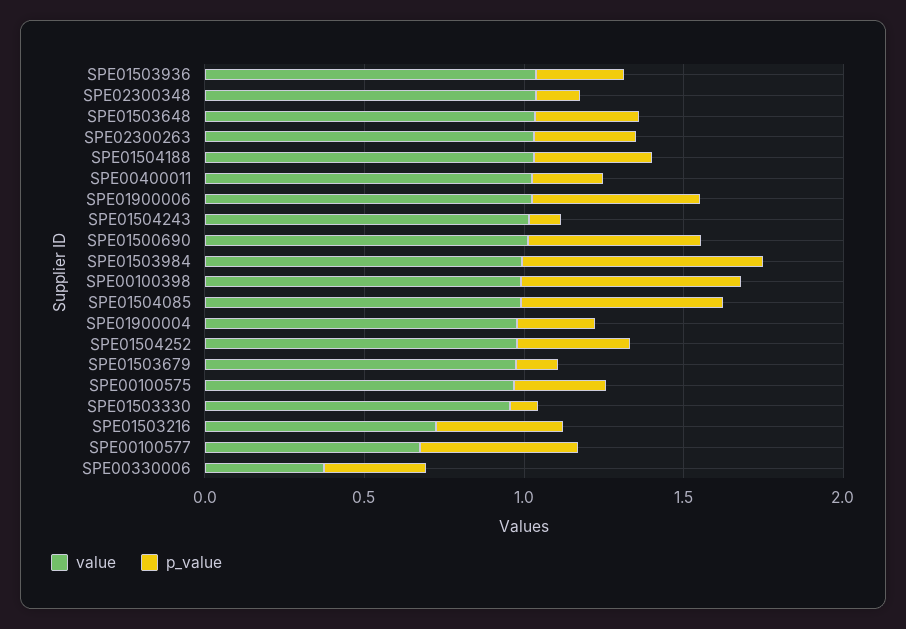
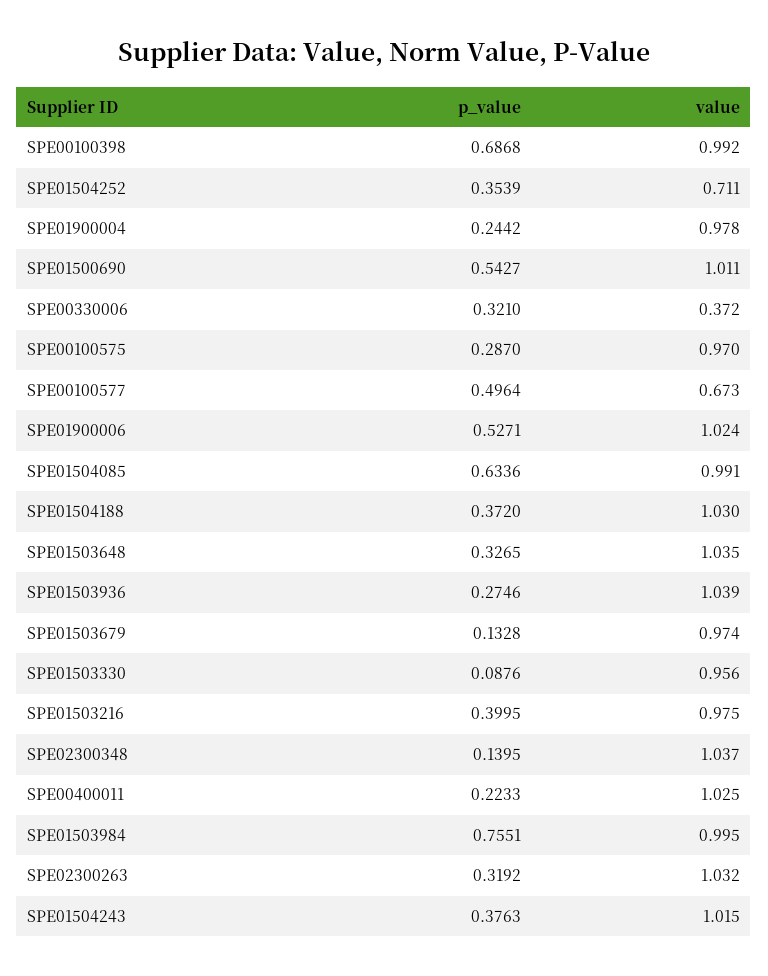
p_value, SPE01504243: 0.1 -> 0.3763
value, SPE01504252: 1 -> 0.711
value, SPE01503216: 0.7 -> 0.975

